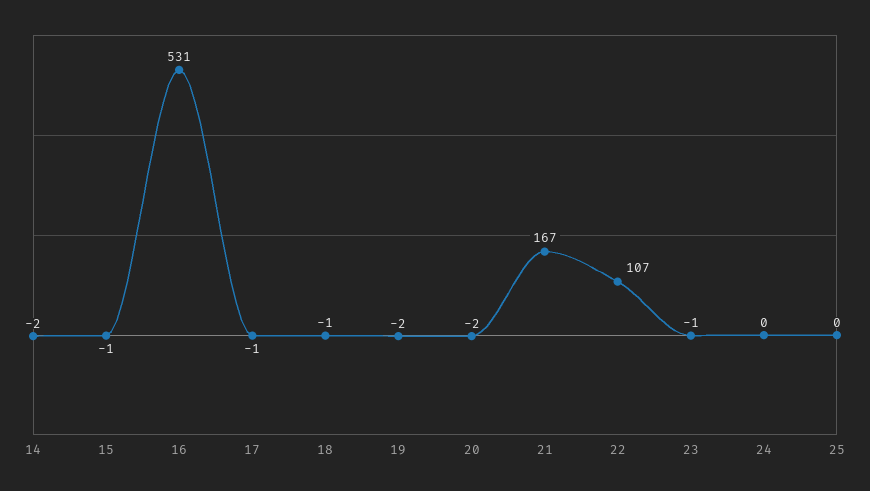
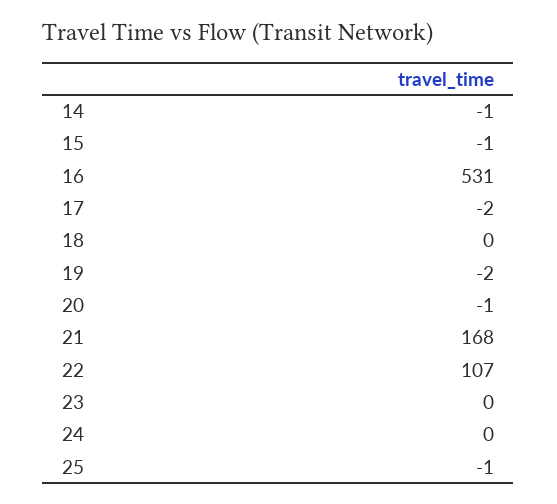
14: -2 -> -1
17: -1 -> -2
18: -1 -> 0
20: -2 -> -1
21: 167 -> 168
23: -1 -> 0
25: 0 -> -1

